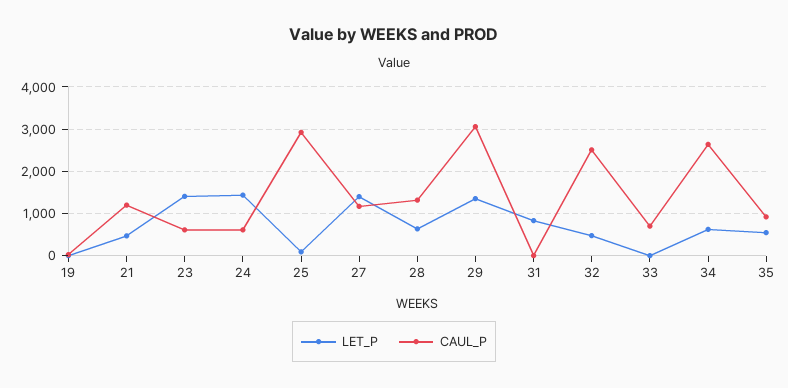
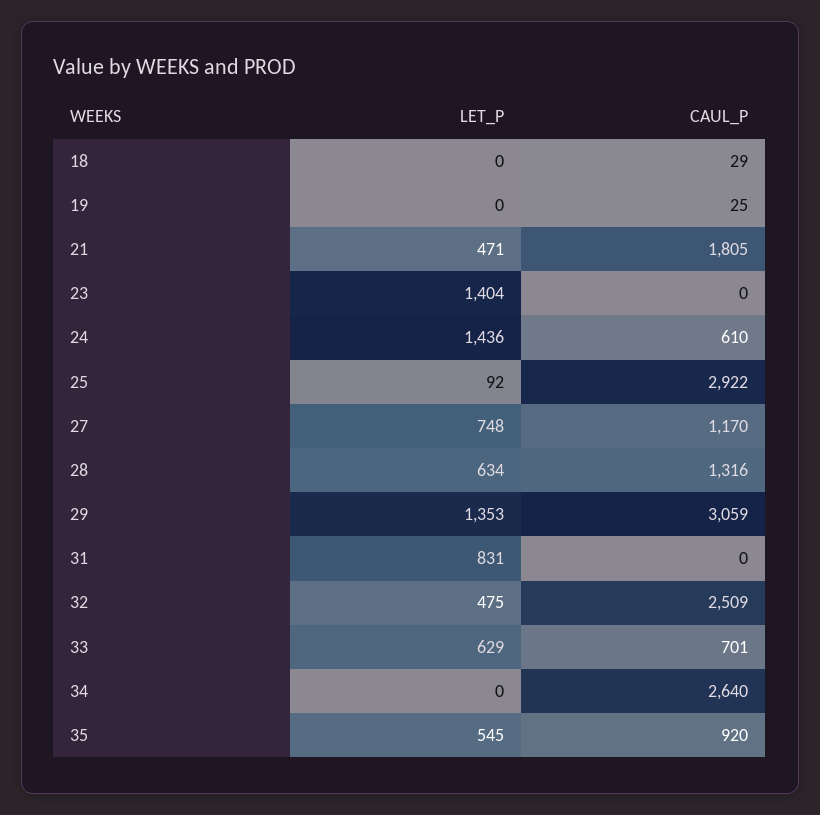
CAUL_P, 21: 1200 -> 1805
CAUL_P, 23: 600 -> 0
LET_P, 27: 1400 -> 748
LET_P, 33: 0 -> 629
LET_P, 34: 600 -> 0
LET_P, 18: none -> 0
CAUL_P, 18: none -> 29

